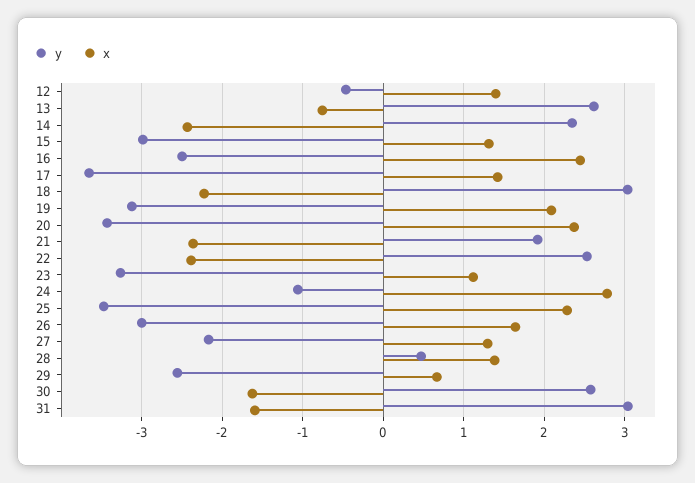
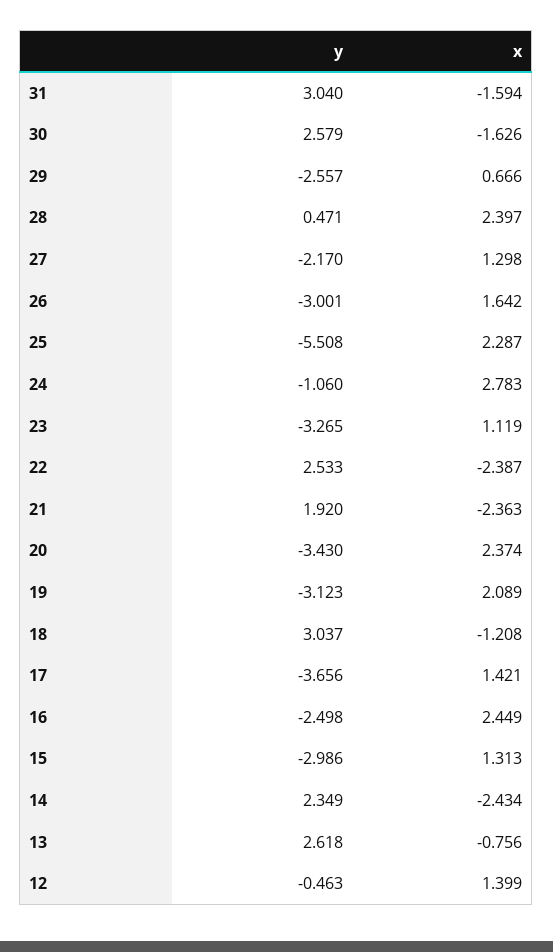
x, 18: -2.2 -> -1.208
y, 25: -3.5 -> -5.508
x, 28: 1.4 -> 2.397

